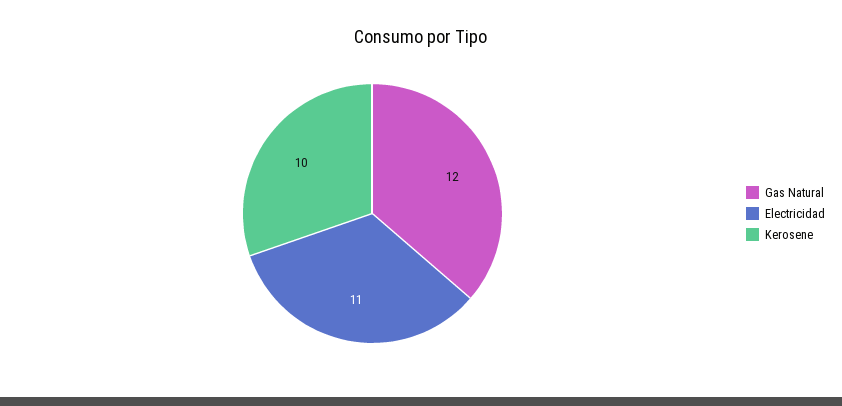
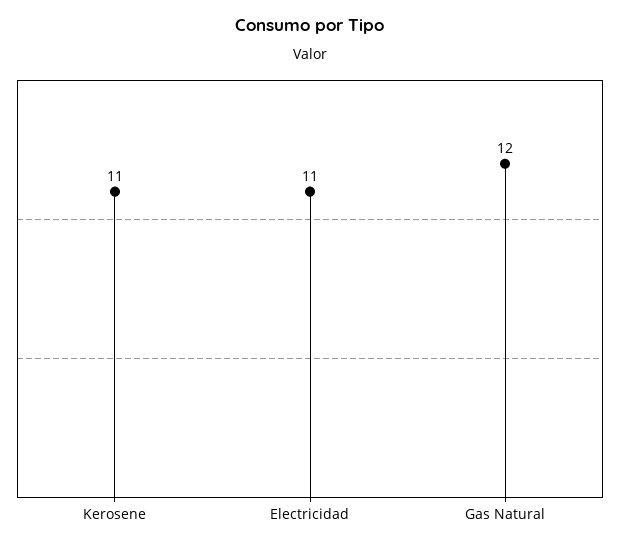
Kerosene: 10 -> 11

